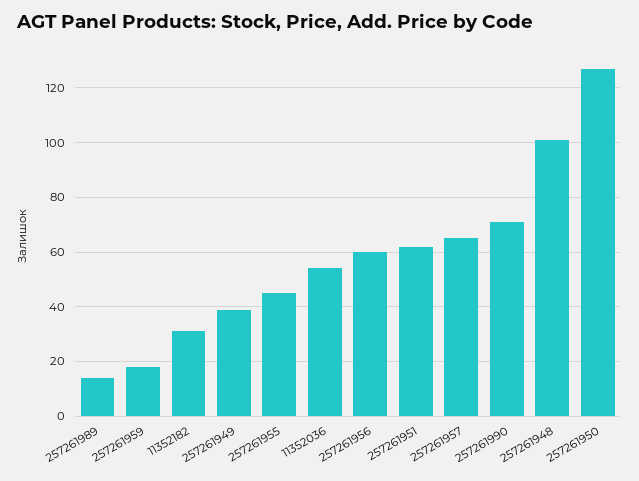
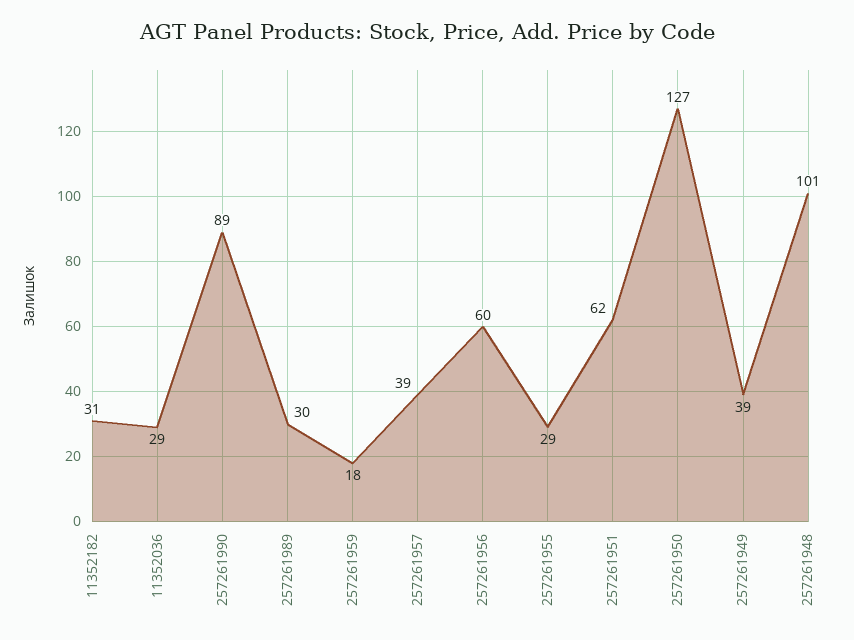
257261989: 15 -> 30
257261955: 45 -> 29
11352036: 55 -> 29
257261957: 65 -> 39
257261990: 70 -> 89

